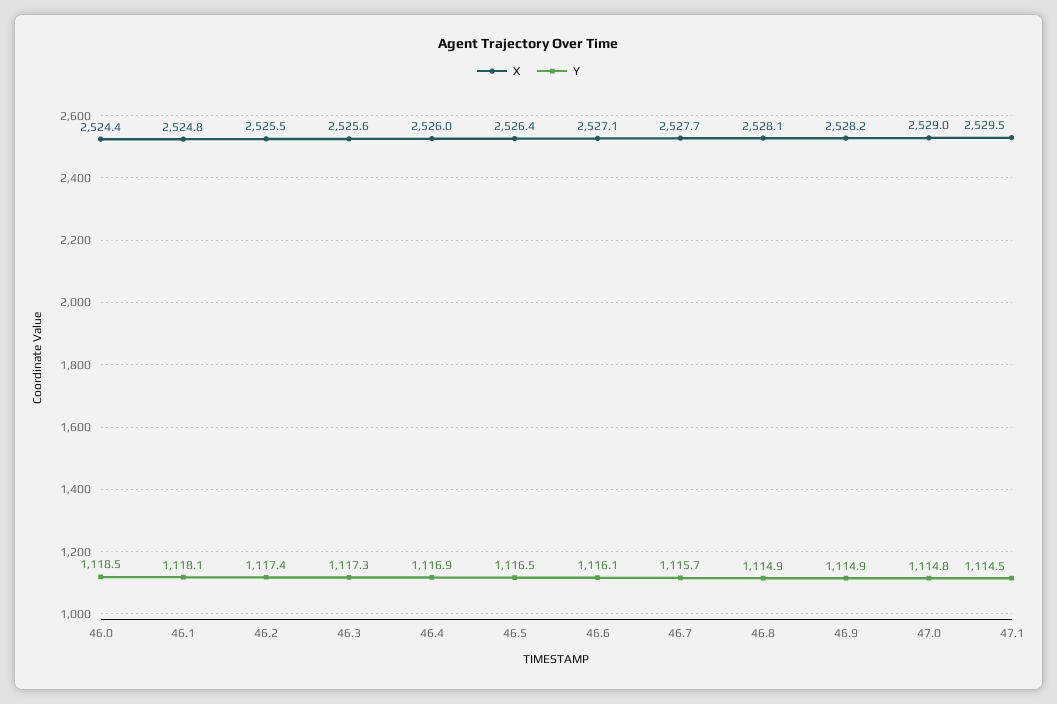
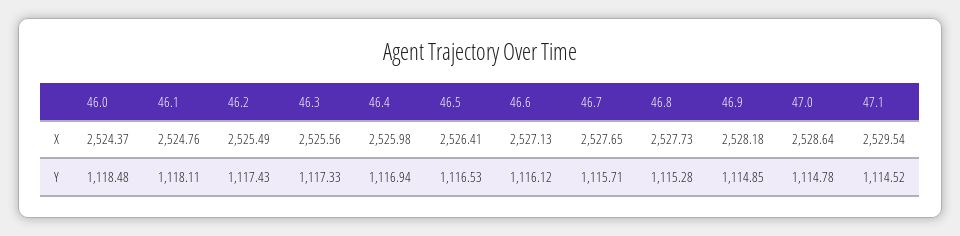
X, 46.8: 2528.1 -> 2527.73
Y, 46.8: 1114.9 -> 1115.28
X, 47.0: 2529 -> 2528.64

